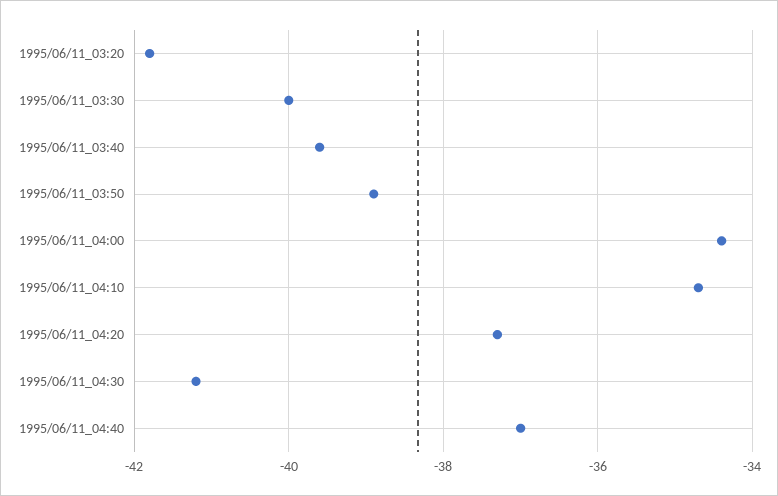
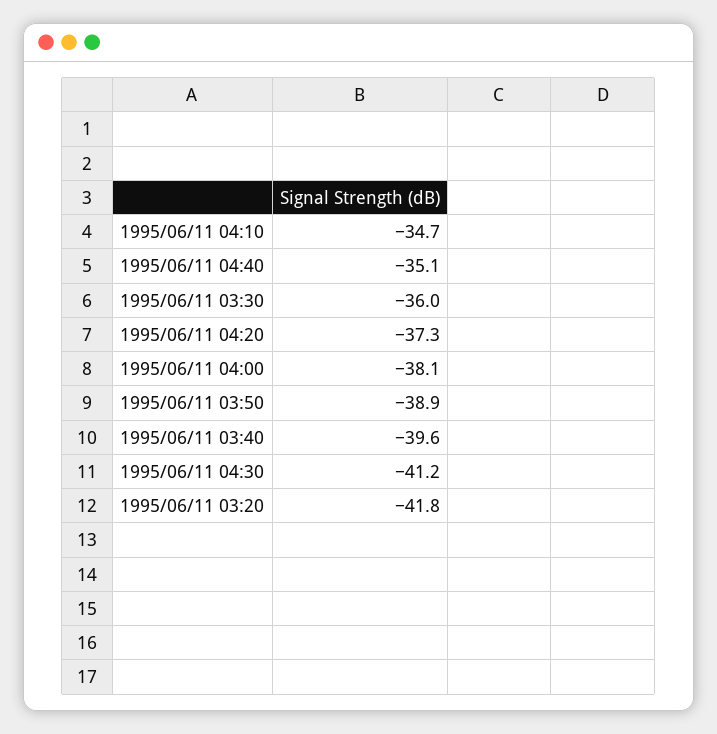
1995/06/11_03:30: -40 -> -36
1995/06/11_04:00: -34.5 -> -38.1
1995/06/11_04:40: -37 -> -35.1

